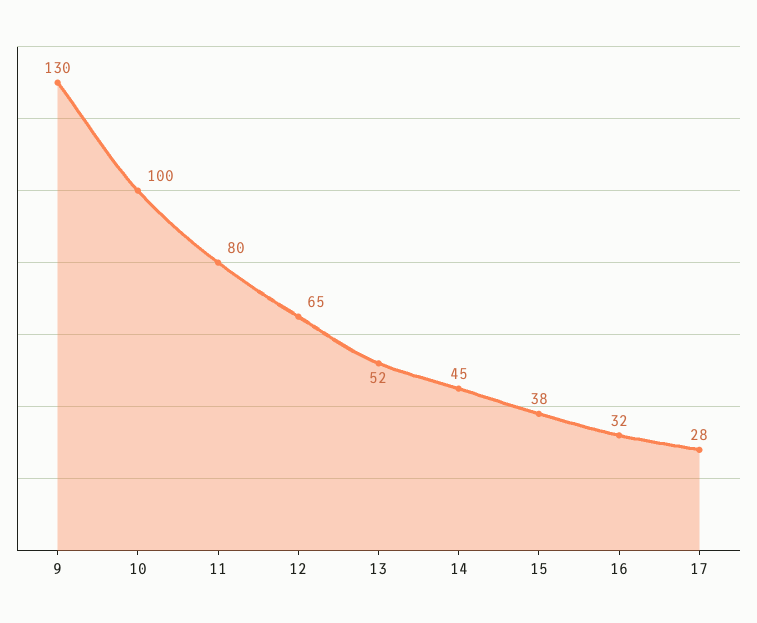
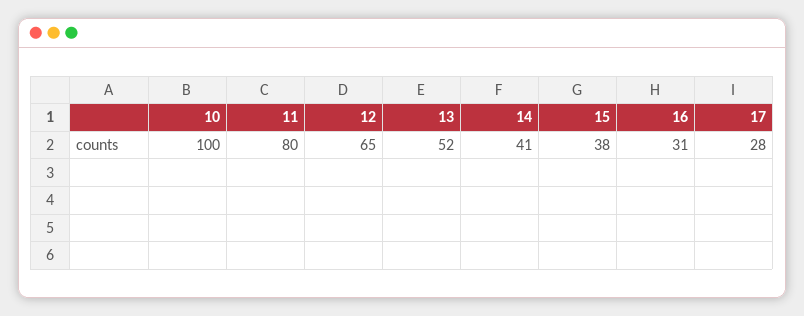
9: 130 -> none
14: 45 -> 41
16: 32 -> 31

